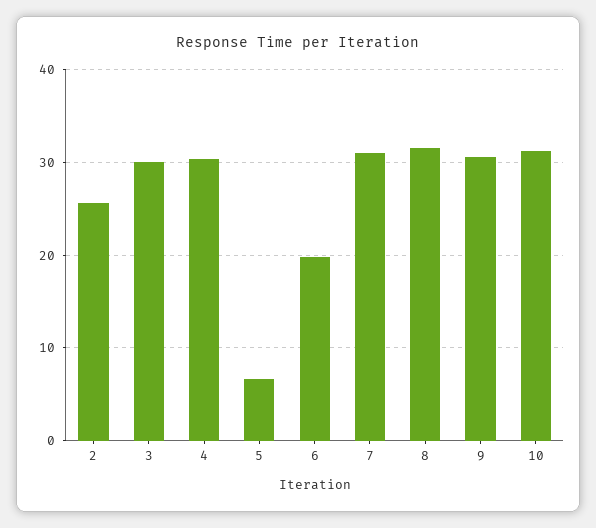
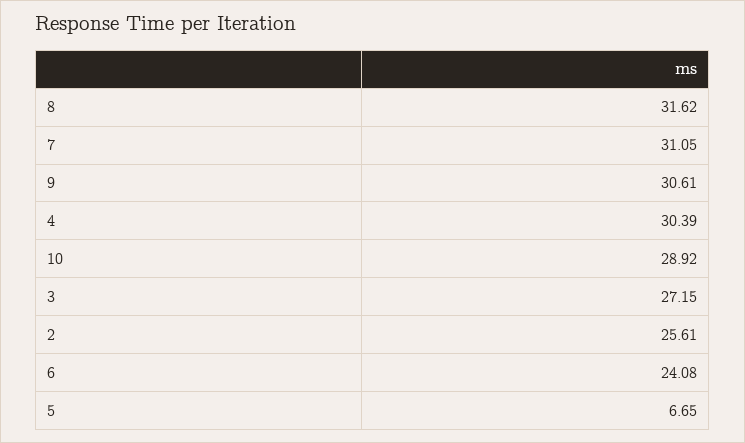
3: 30 -> 27.15
6: 20 -> 24.08
10: 31 -> 28.92

